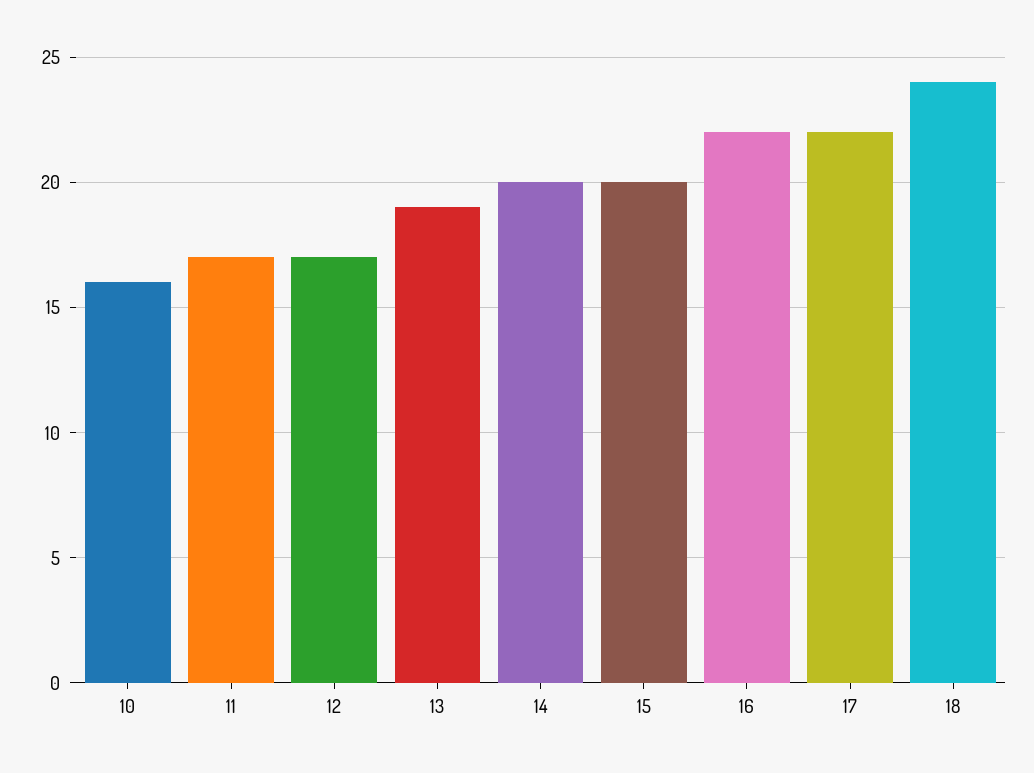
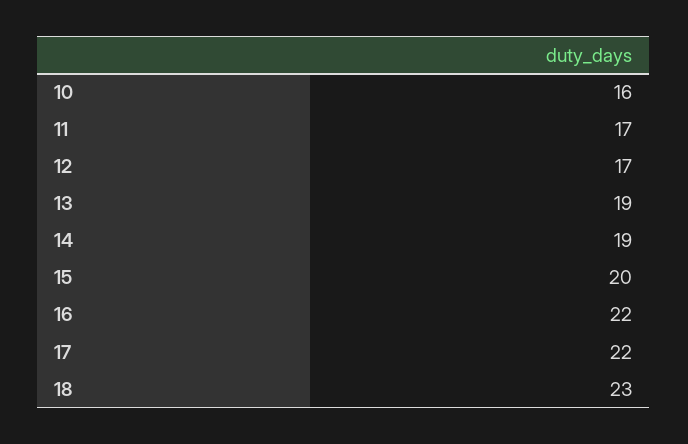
14: 20 -> 19
18: 24 -> 23

